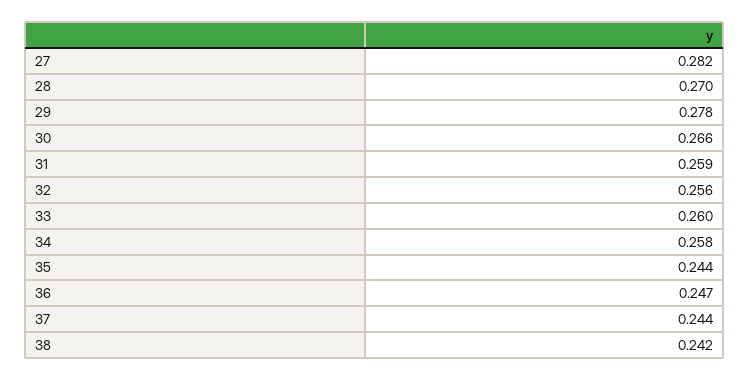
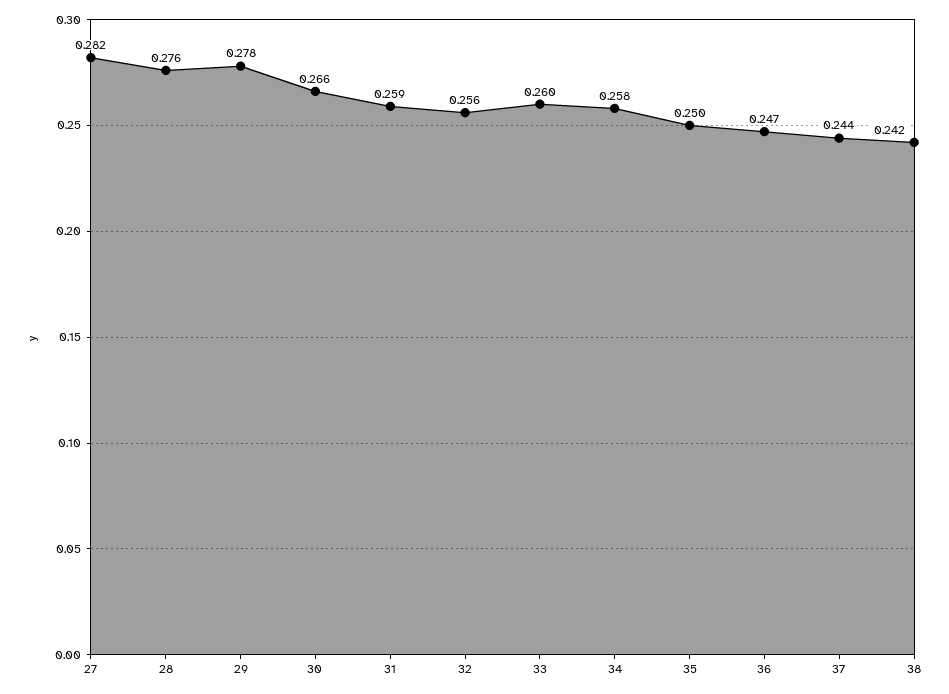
28: 0.27 -> 0.276
35: 0.244 -> 0.25

